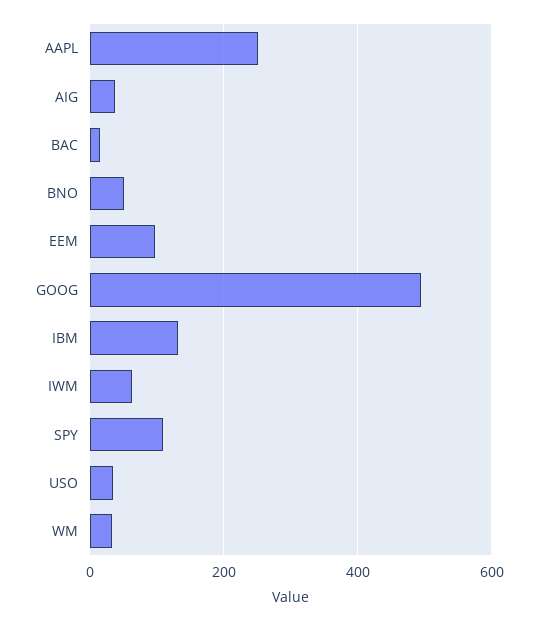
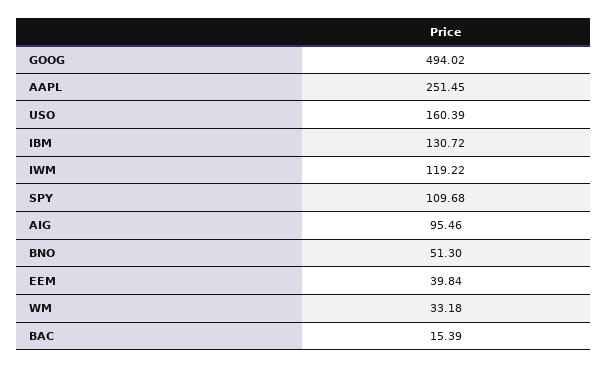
AIG: 40 -> 95.46
EEM: 100 -> 39.84
IWM: 60 -> 119.22
USO: 40 -> 160.39

